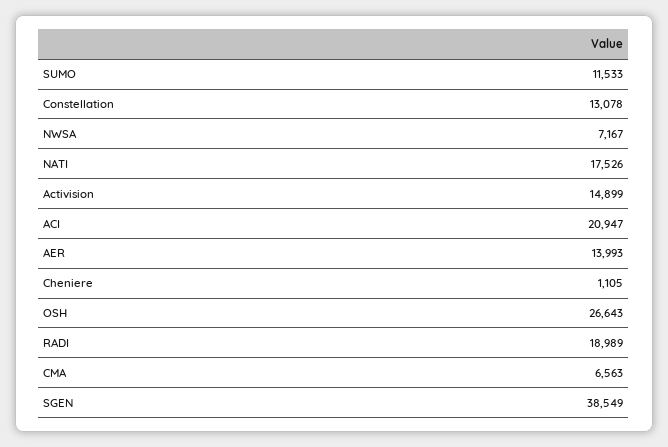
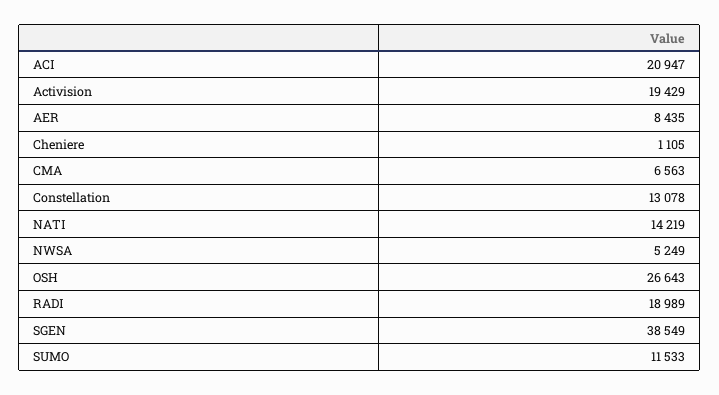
NWSA: 7167 -> 5249
NATI: 17526 -> 14219
Activision: 14899 -> 19429
AER: 13993 -> 8435

